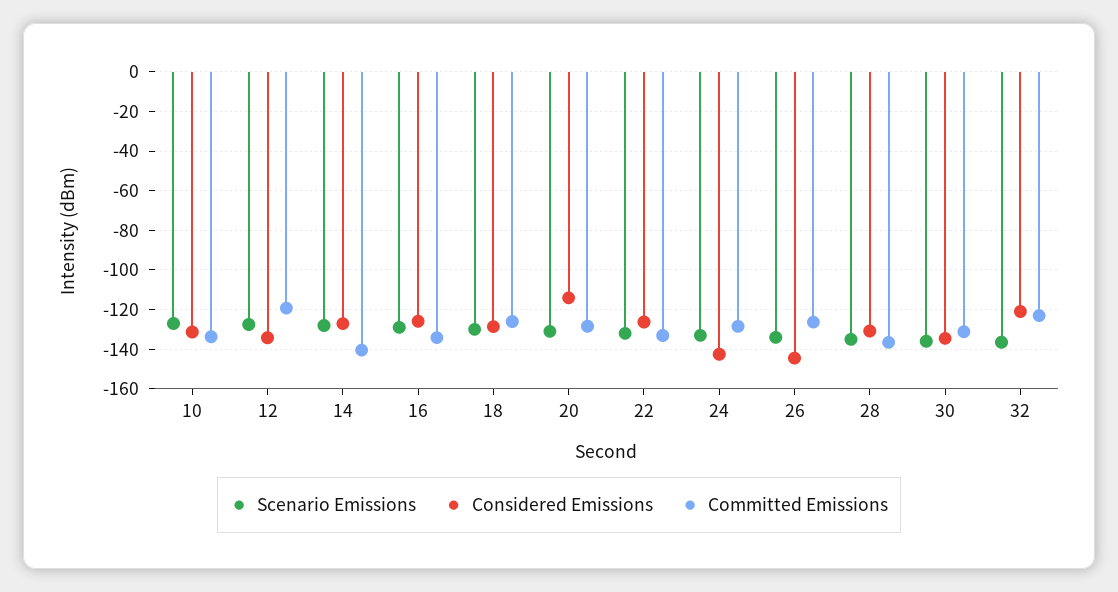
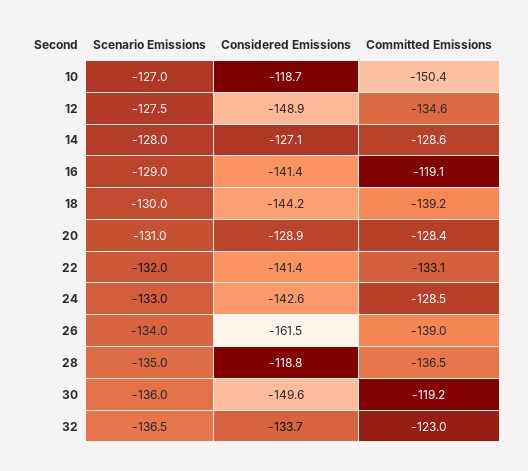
Considered Emissions, 10: -130 -> -118.7
Committed Emissions, 10: -135 -> -150.4
Considered Emissions, 12: -135 -> -148.9
Committed Emissions, 12: -120 -> -134.6
Committed Emissions, 14: -140 -> -128.6
Considered Emissions, 16: -125 -> -141.4
Committed Emissions, 16: -135 -> -119.1
Considered Emissions, 18: -130 -> -144.2
Committed Emissions, 18: -125 -> -139.2
Considered Emissions, 20: -115 -> -128.9
Considered Emissions, 22: -125 -> -141.4
Considered Emissions, 26: -145 -> -161.5
Committed Emissions, 26: -125 -> -139
Considered Emissions, 28: -130 -> -118.8
Considered Emissions, 30: -135 -> -149.6
Committed Emissions, 30: -130 -> -119.2
Considered Emissions, 32: -120 -> -133.7

